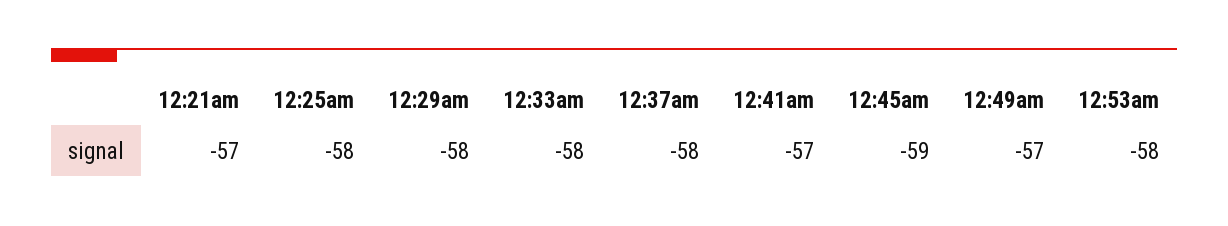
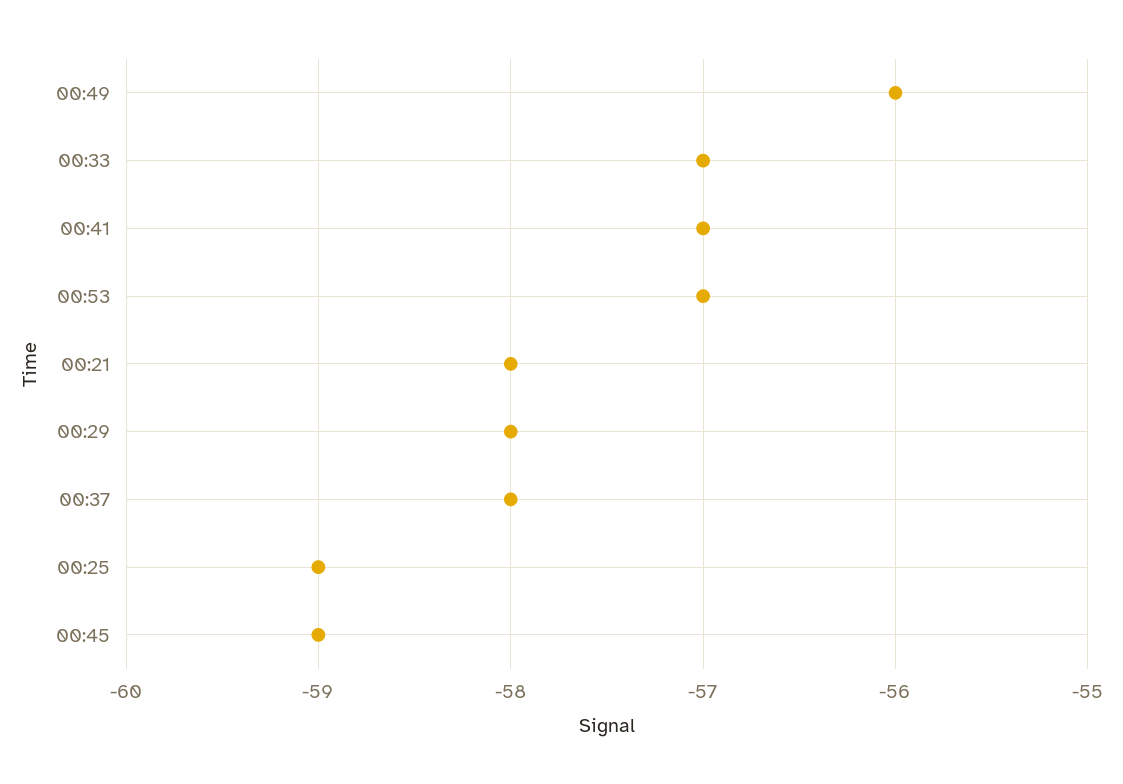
12:21am: -57 -> -58
12:25am: -58 -> -59
12:33am: -58 -> -57
12:49am: -57 -> -56
12:53am: -58 -> -57

